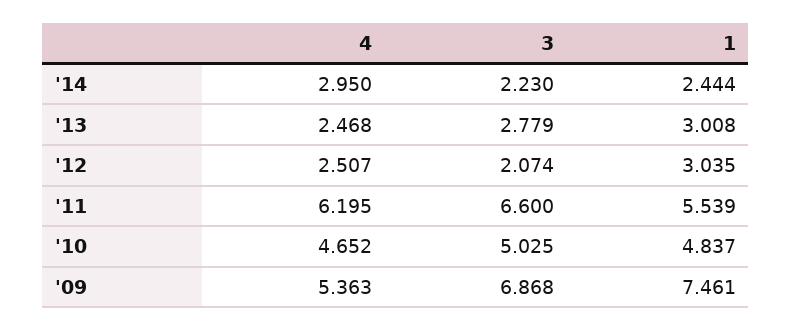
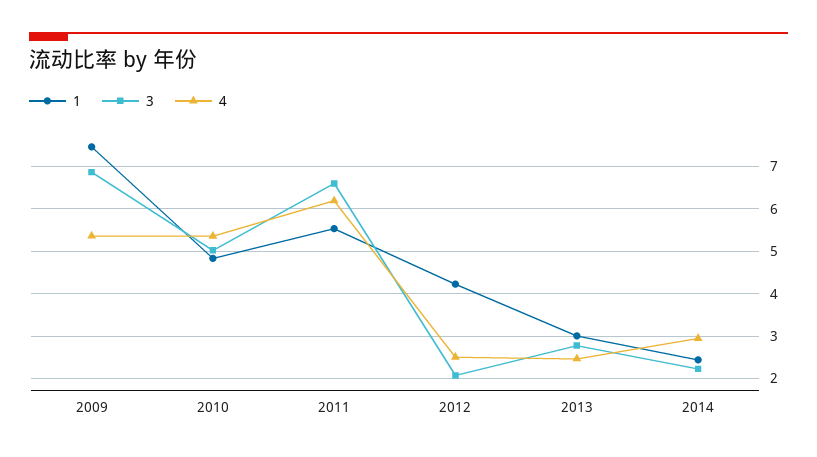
1, '12: 3.035 -> 4.2
4, '10: 4.652 -> 5.4

